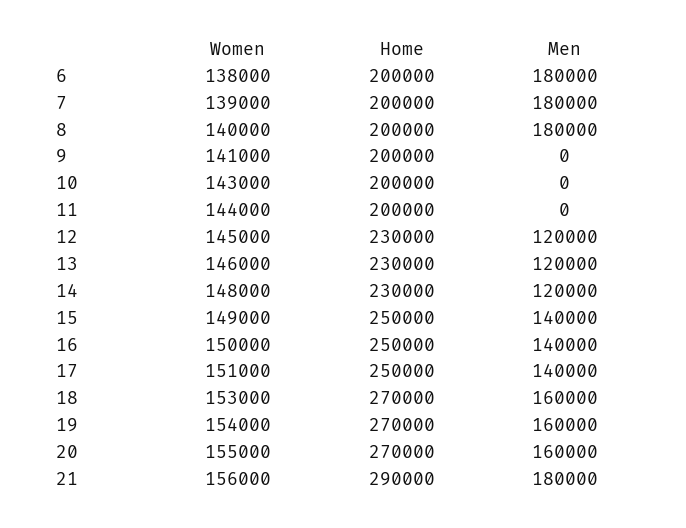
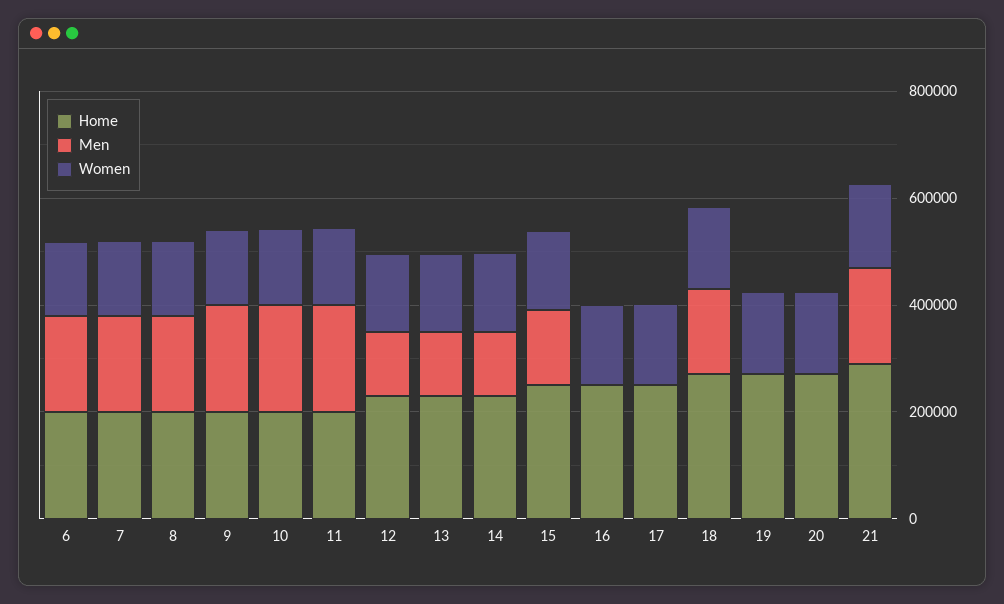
Men, 9: 0 -> 200000
Men, 10: 0 -> 200000
Men, 11: 0 -> 200000
Men, 16: 140000 -> 0
Men, 17: 140000 -> 0
Men, 19: 160000 -> 0
Men, 20: 160000 -> 0

